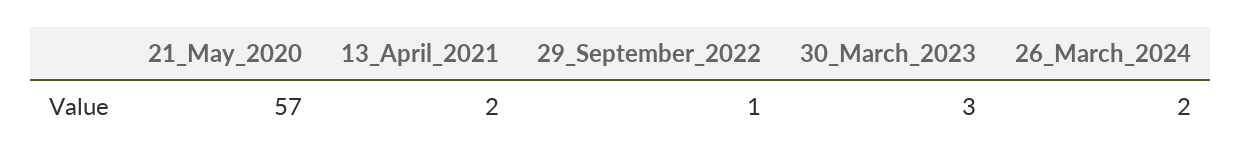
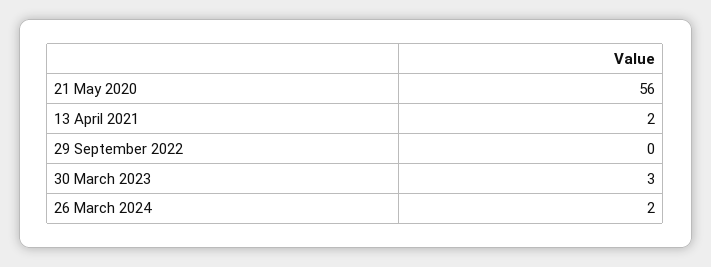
21_May_2020: 57 -> 56
29_September_2022: 1 -> 0

